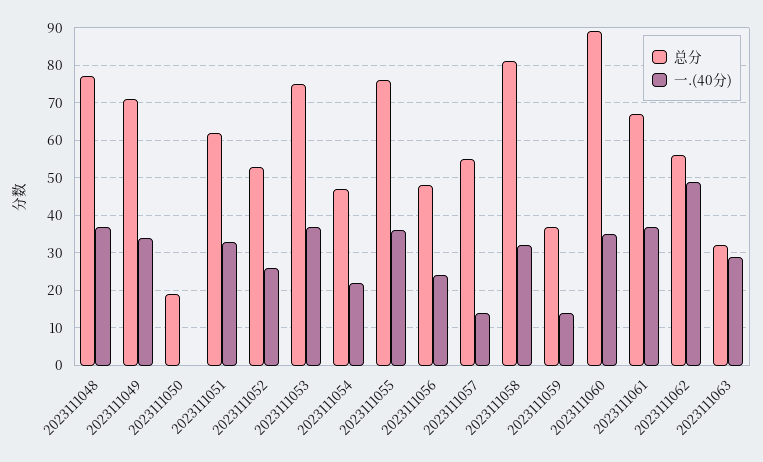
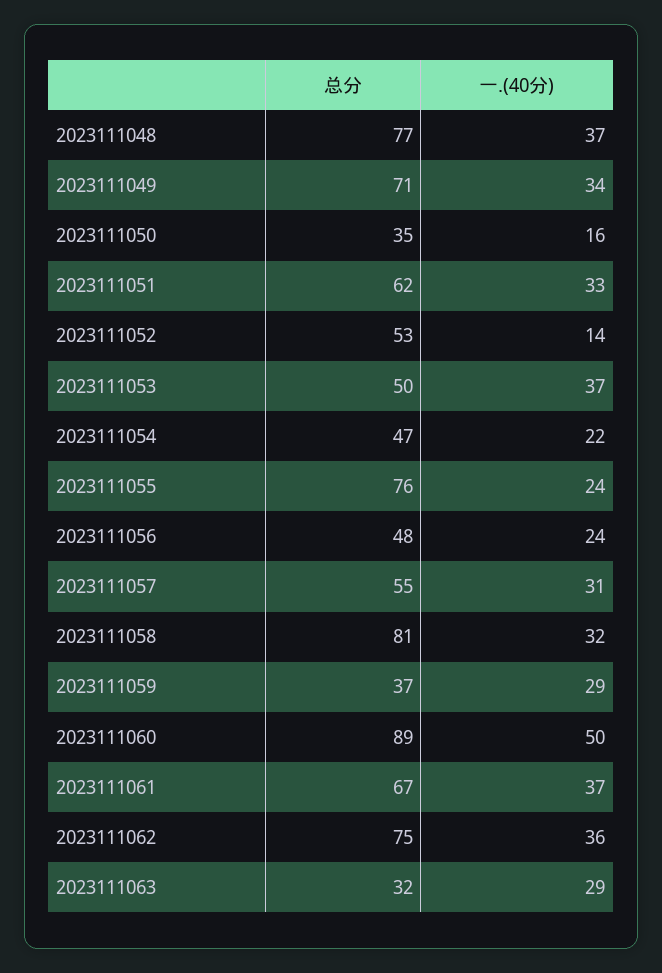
总分, 2023111050: 20 -> 35
一.(40分), 2023111050: 0 -> 16
一.(40分), 2023111052: 25 -> 14
总分, 2023111053: 75 -> 50
一.(40分), 2023111055: 35 -> 24
一.(40分), 2023111057: 15 -> 31
一.(40分), 2023111059: 15 -> 29
一.(40分), 2023111060: 35 -> 50
总分, 2023111062: 55 -> 75
一.(40分), 2023111062: 50 -> 36

